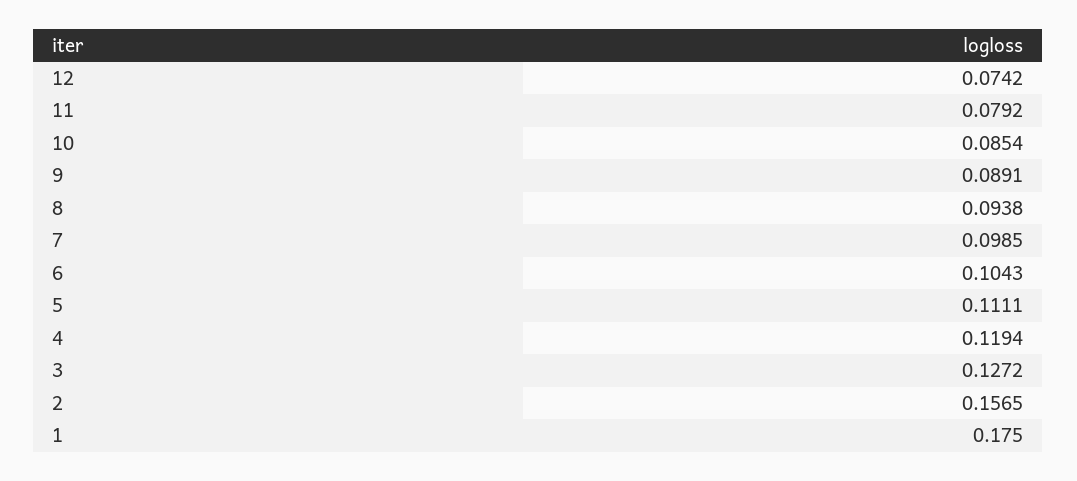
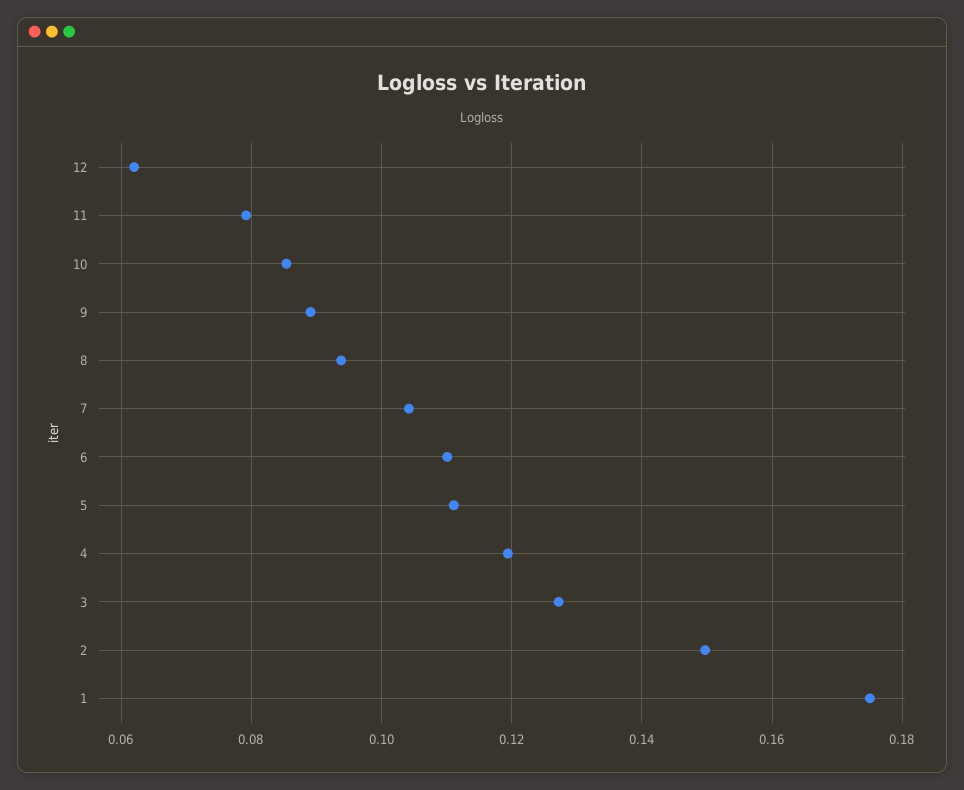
12: 0.0742 -> 0.062
7: 0.0985 -> 0.104
6: 0.1043 -> 0.11
2: 0.1565 -> 0.15

